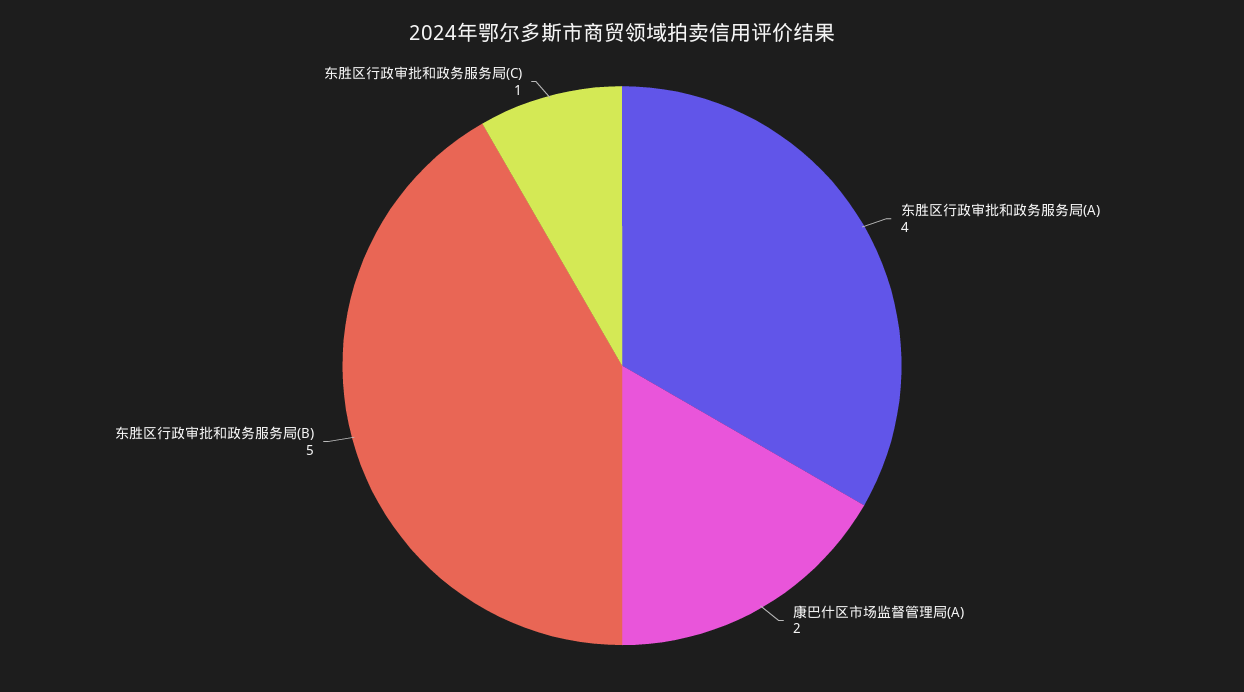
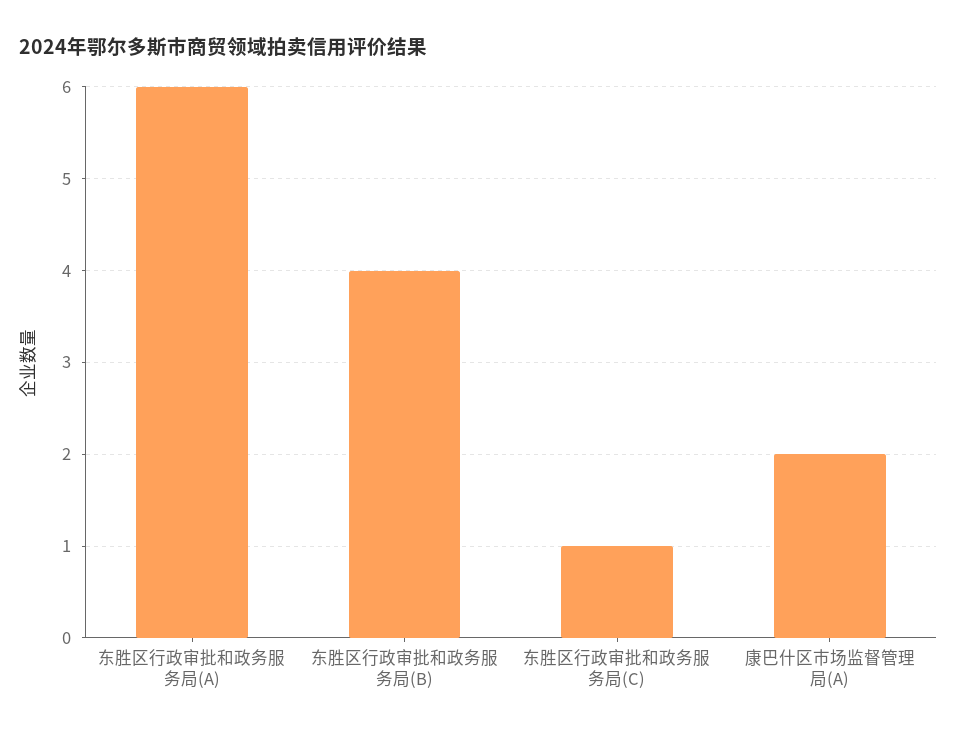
东胜区行政审批和政务服务局(A): 4 -> 6
东胜区行政审批和政务服务局(B): 5 -> 4

